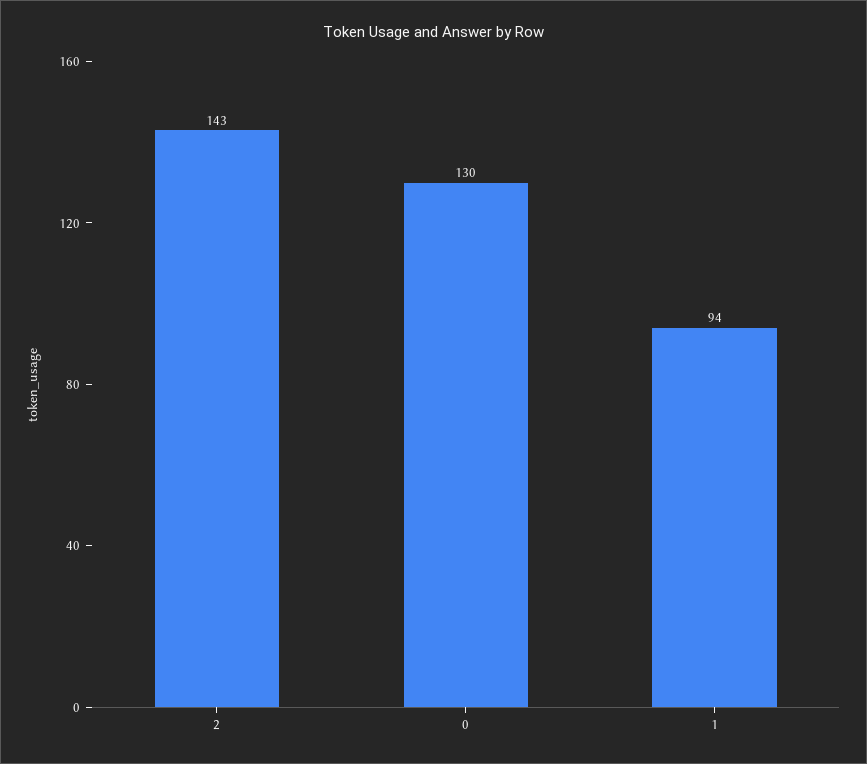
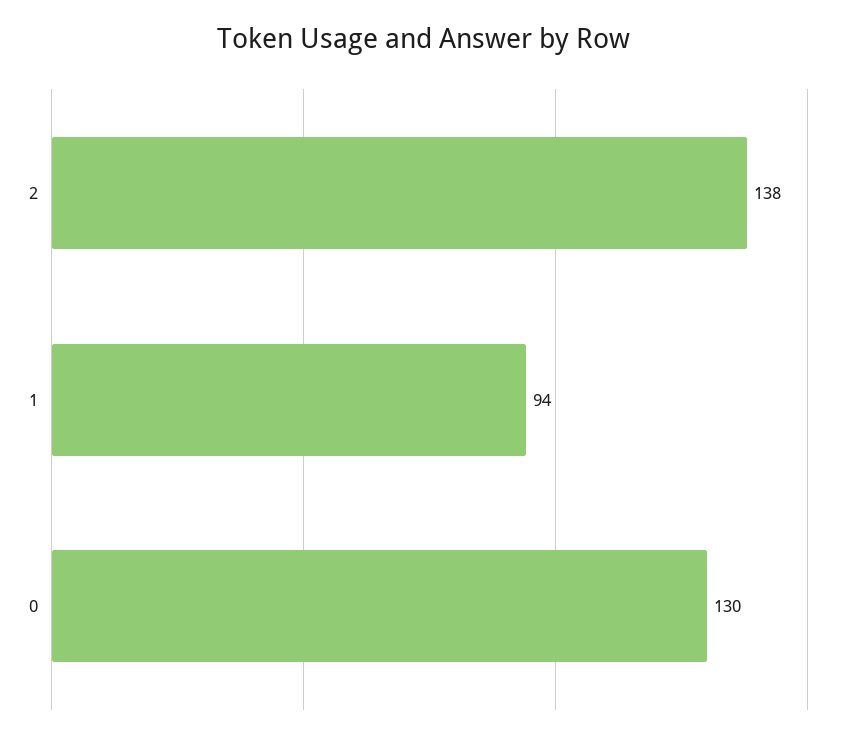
2: 143 -> 138

